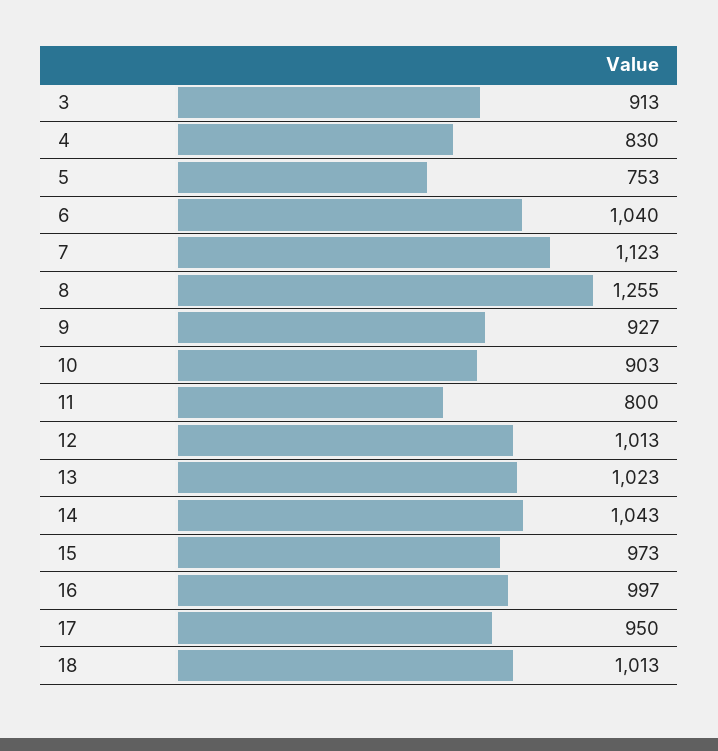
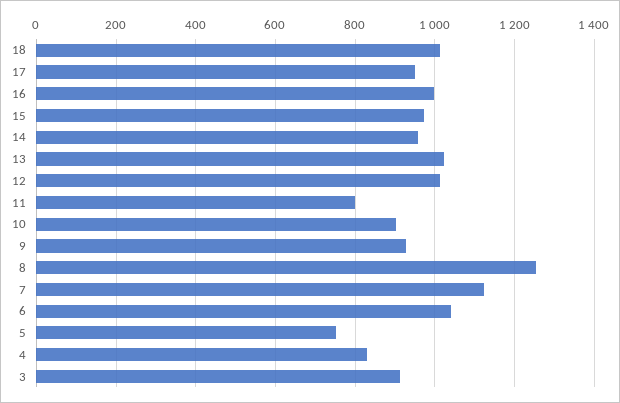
14: 1043 -> 960

